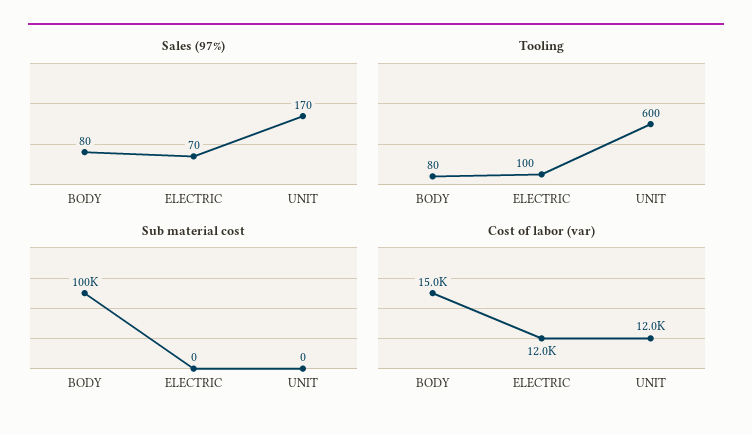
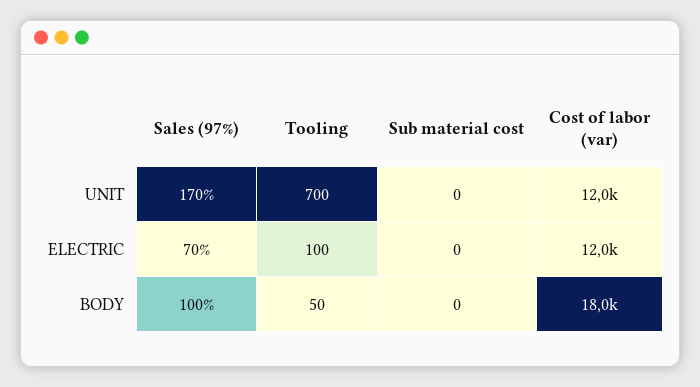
Sales (97%), BODY: 80 -> 100
Tooling, BODY: 80 -> 50
Tooling, UNIT: 600 -> 700
Sub material cost, BODY: 100000 -> 0
Cost of labor (var), BODY: 15000 -> 18000

